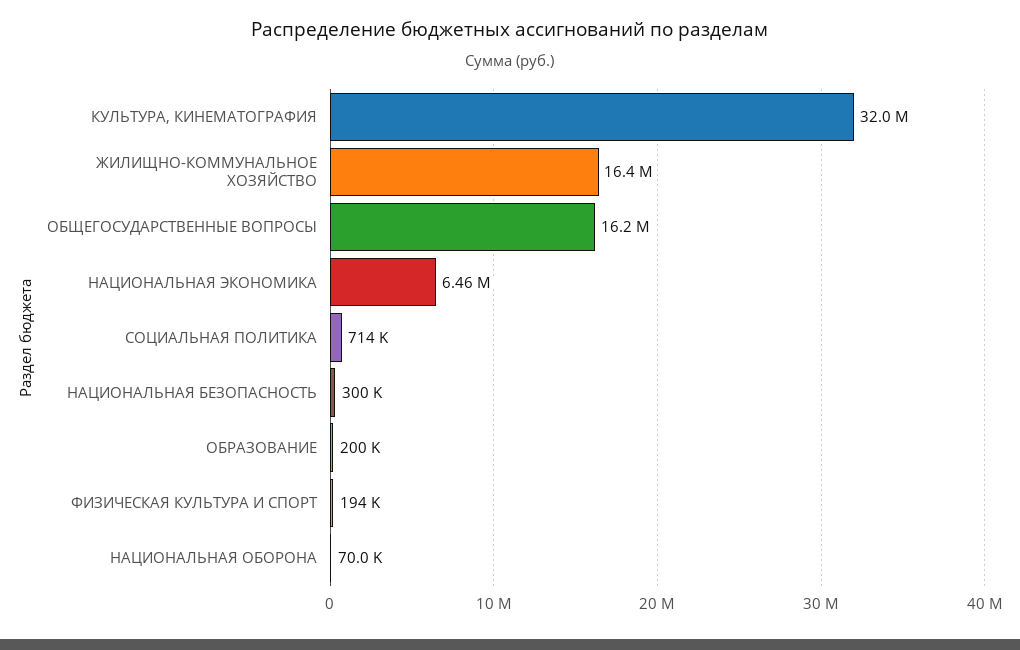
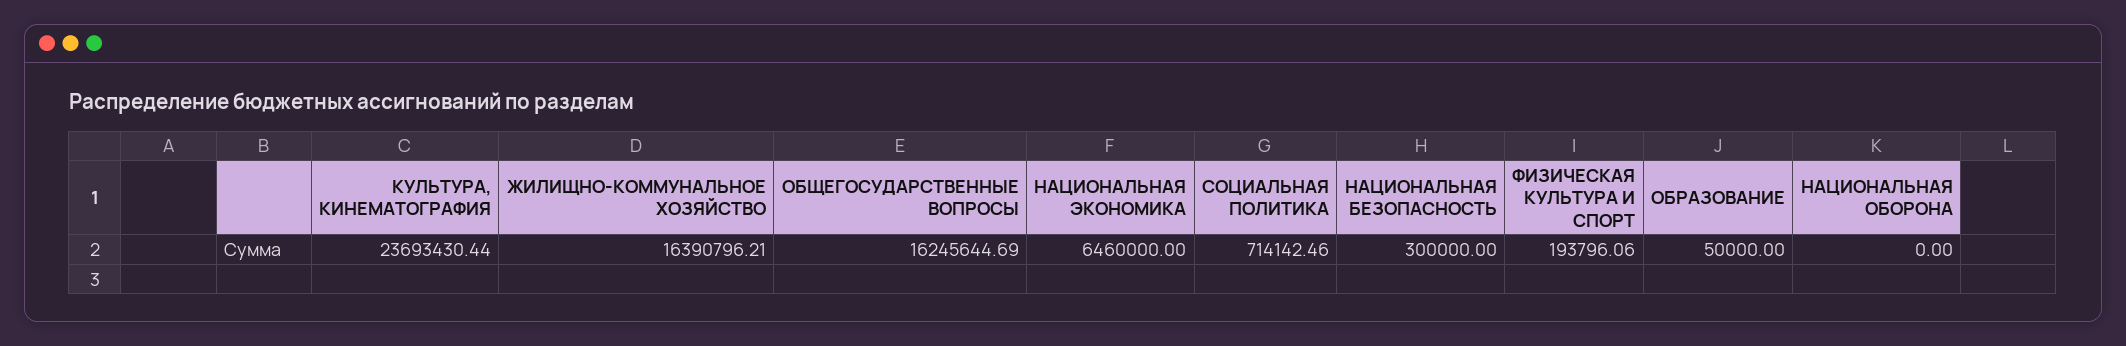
КУЛЬТУРА, КИНЕМАТОГРАФИЯ: 32000000 -> 23693430.44
ОБРАЗОВАНИЕ: 200000 -> 50000
НАЦИОНАЛЬНАЯ ОБОРОНА: 70000 -> 0

